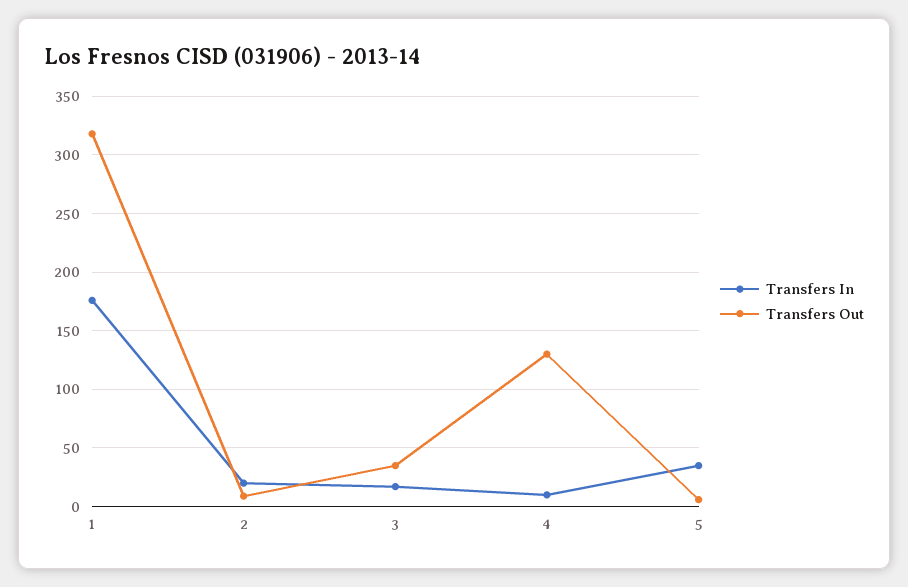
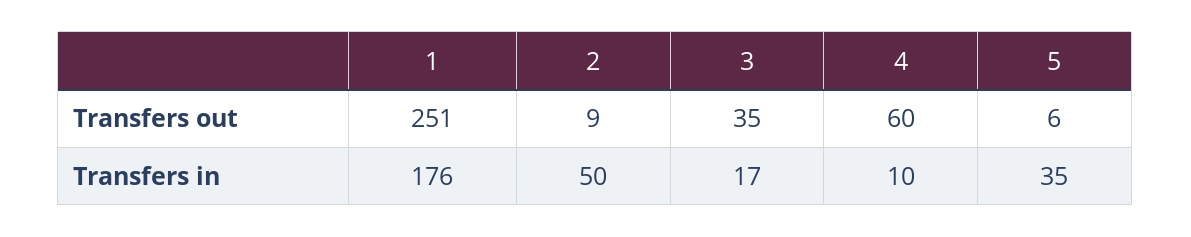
Transfers Out, 1: 320 -> 251
Transfers In, 2: 20 -> 50
Transfers Out, 4: 130 -> 60

